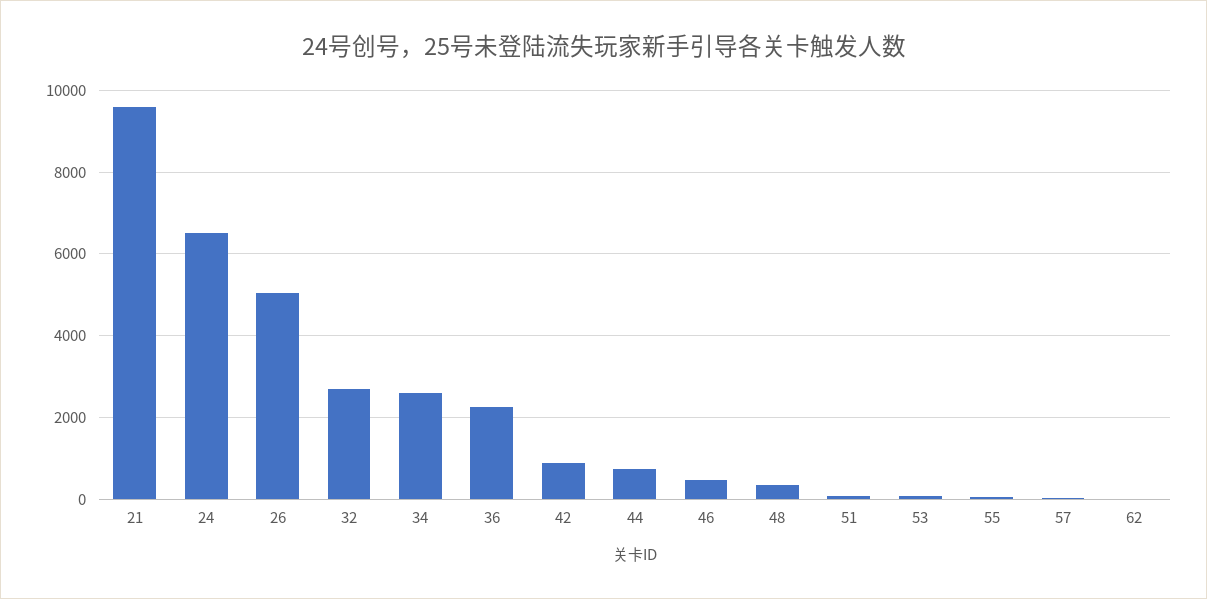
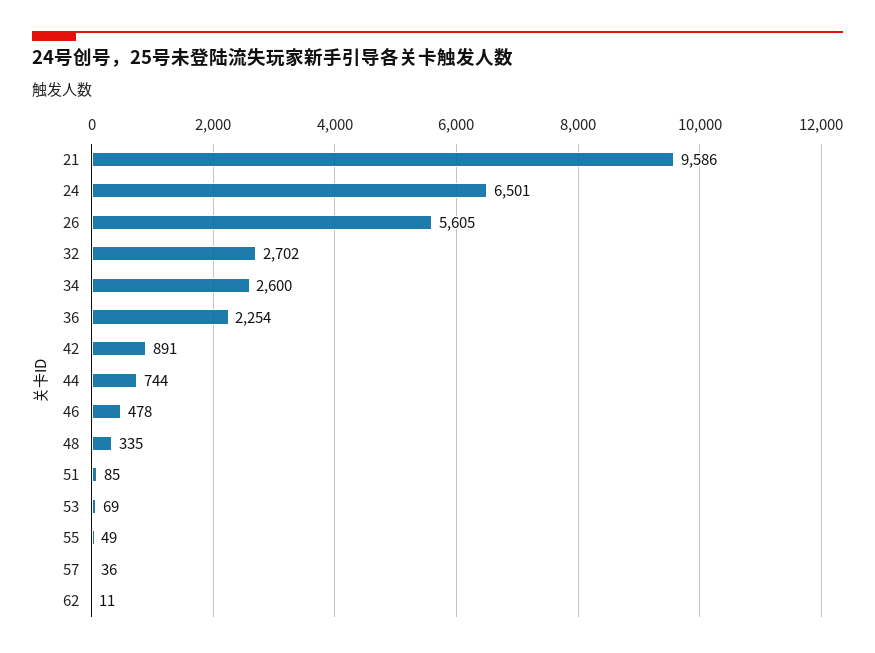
26: 5000 -> 5605

